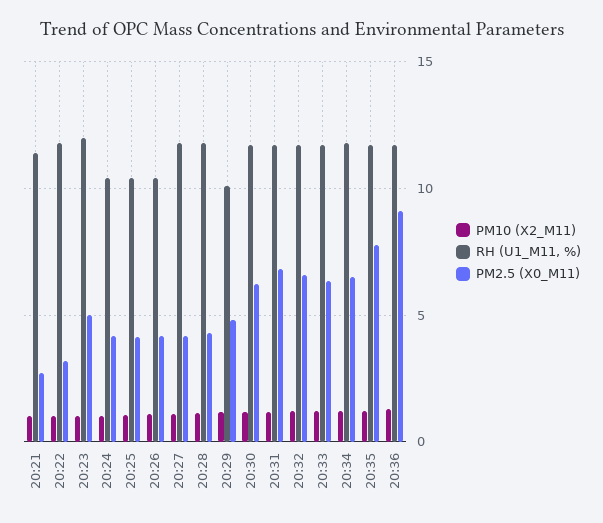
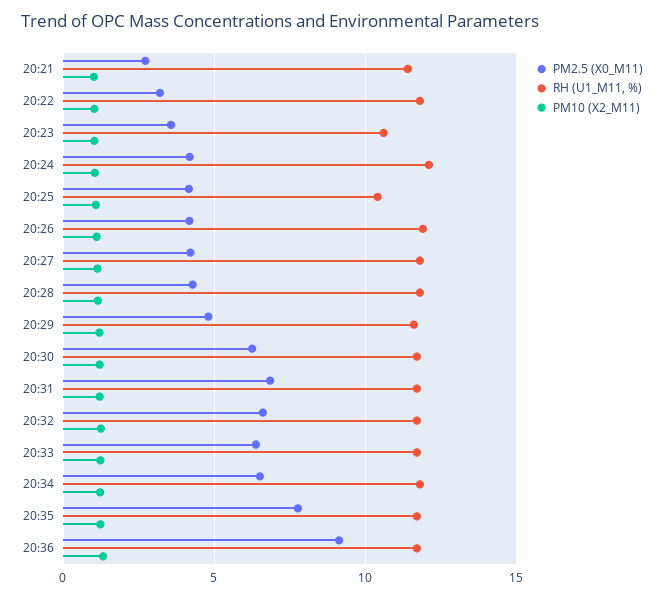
RH (U1_M11, %), 20:23: 12 -> 10.5
PM2.5 (X0_M11), 20:23: 5 -> 3.5
RH (U1_M11, %), 20:24: 10.5 -> 12
RH (U1_M11, %), 20:26: 10.5 -> 12
RH (U1_M11, %), 20:29: 10 -> 11.5

